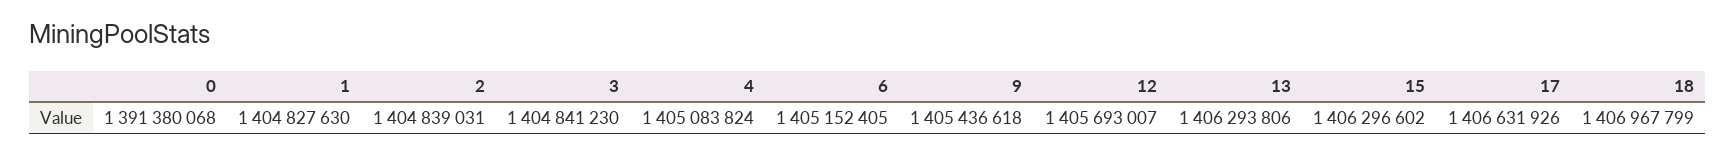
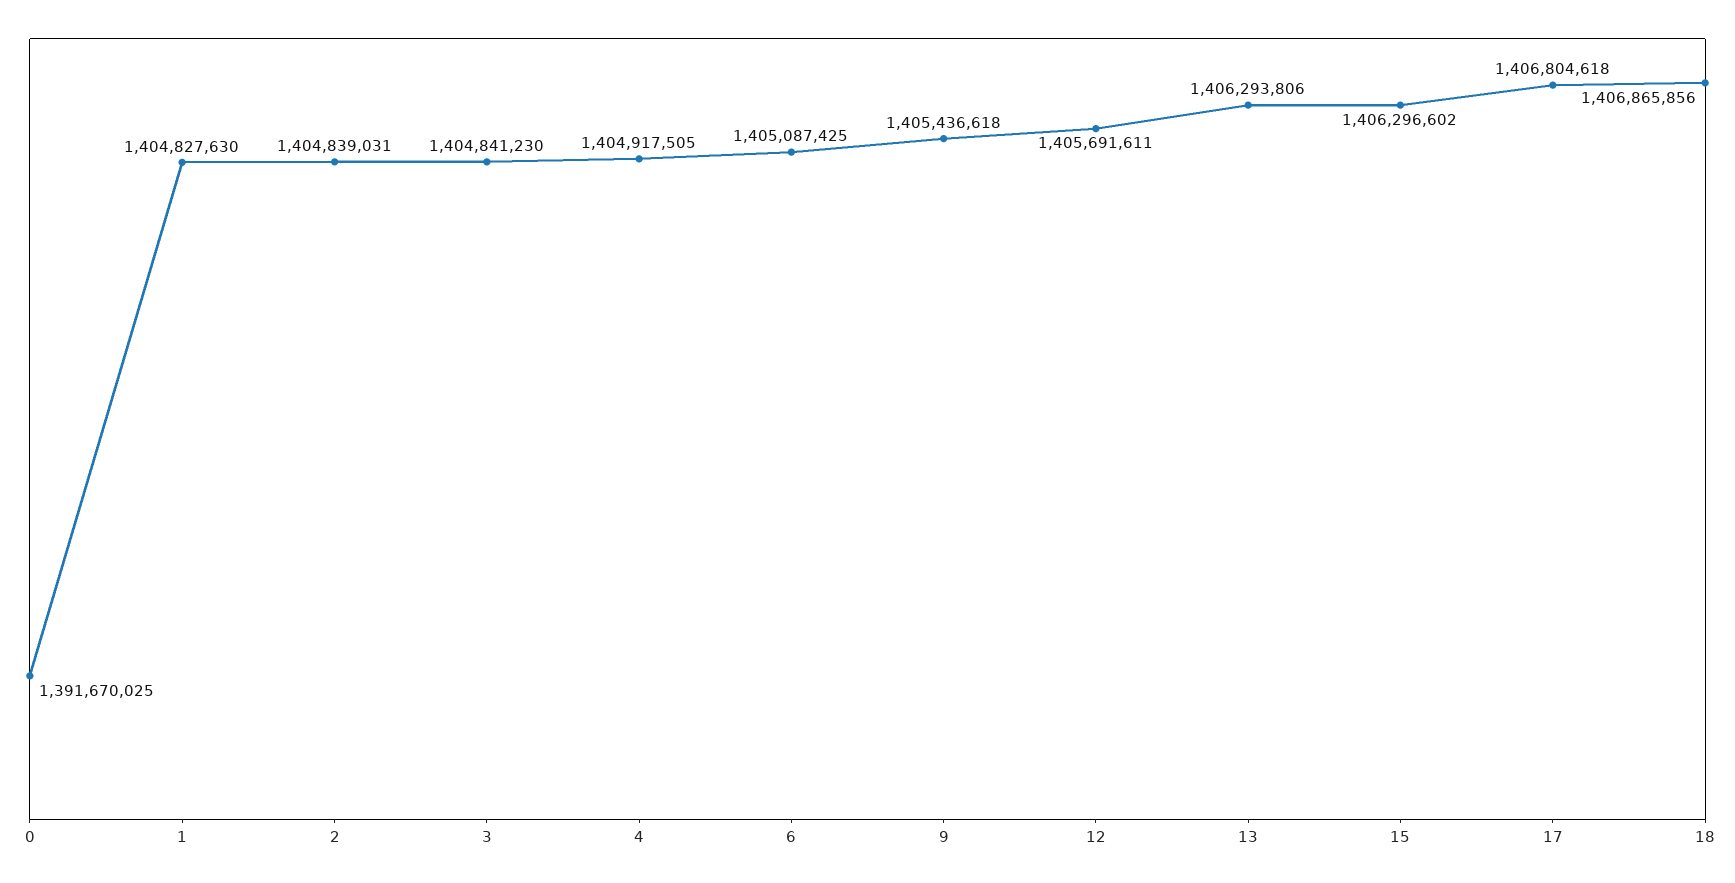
0: 1391380068 -> 1391670025
4: 1405083824 -> 1404917505
6: 1405152405 -> 1405087425
12: 1405693007 -> 1405691611
17: 1406631926 -> 1406804618
18: 1406967799 -> 1406865856

